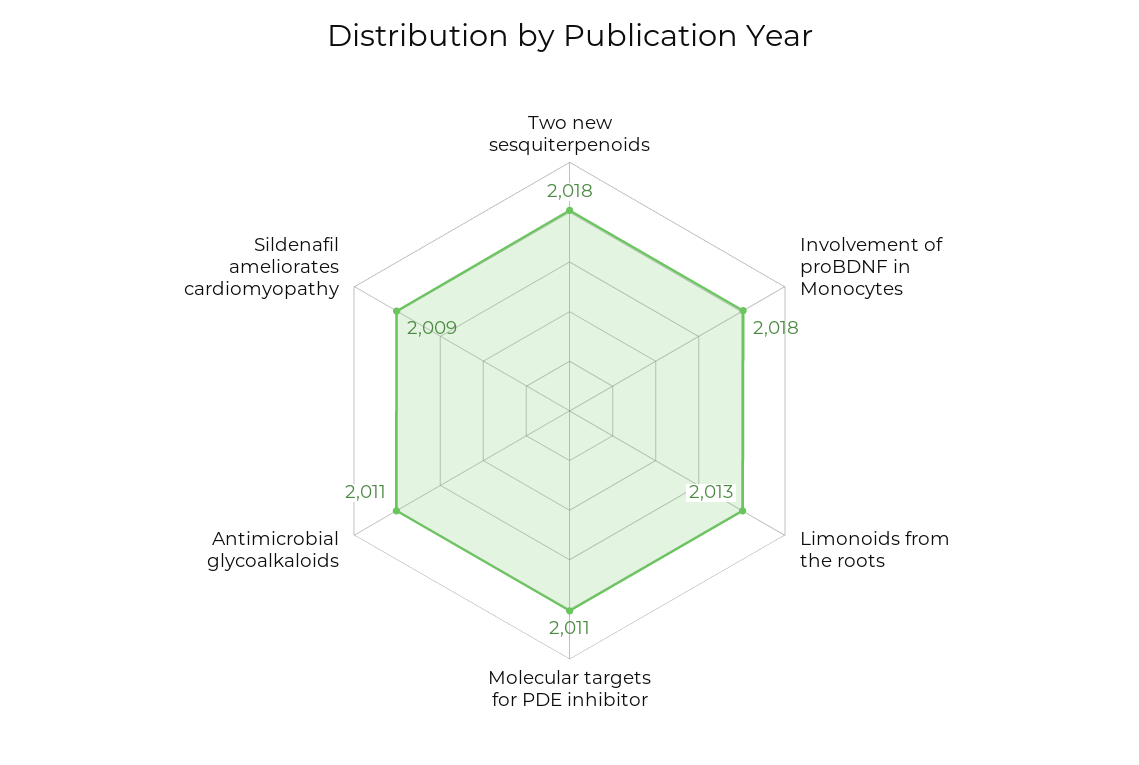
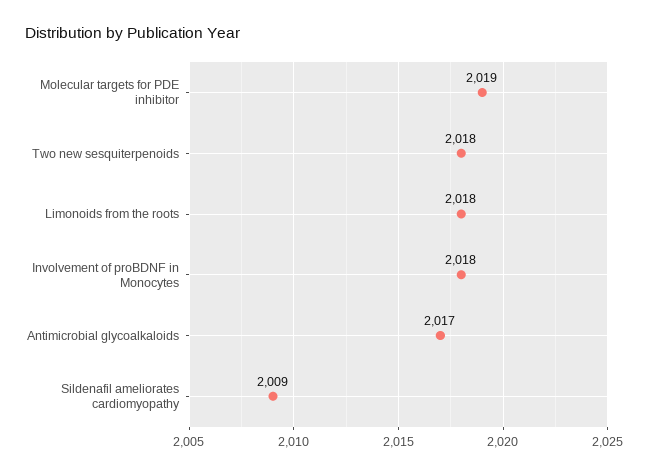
Limonoids from the roots: 2013 -> 2018
Molecular targets for PDE inhibitor: 2011 -> 2019
Antimicrobial glycoalkaloids: 2011 -> 2017

